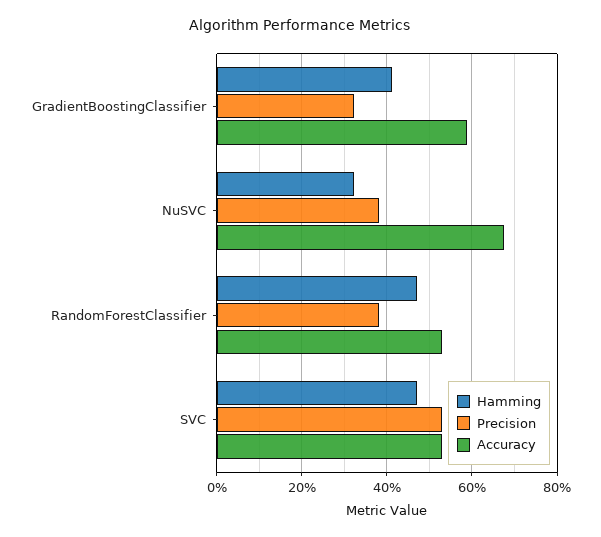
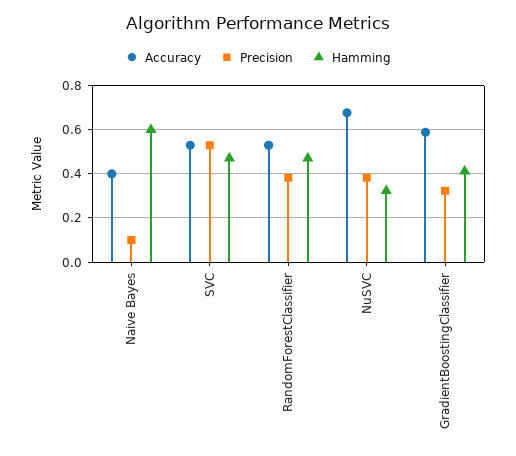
Accuracy, Naive Bayes: none -> 0.4
Precision, Naive Bayes: none -> 0.1
Hamming, Naive Bayes: none -> 0.6

